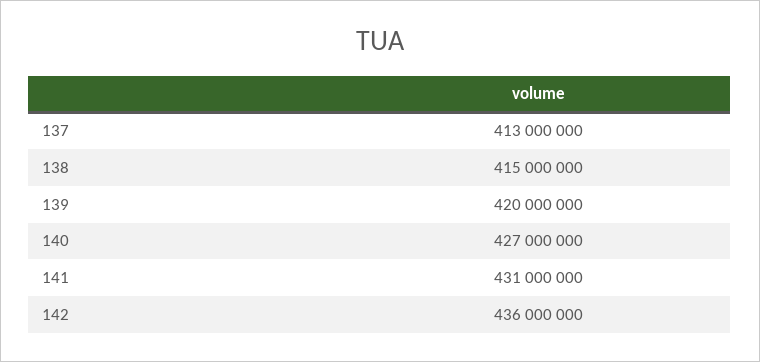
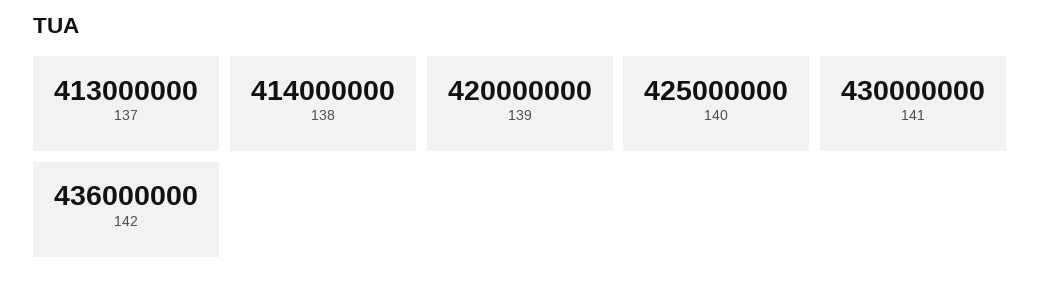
138: 415000000 -> 414000000
140: 427000000 -> 425000000
141: 431000000 -> 430000000

